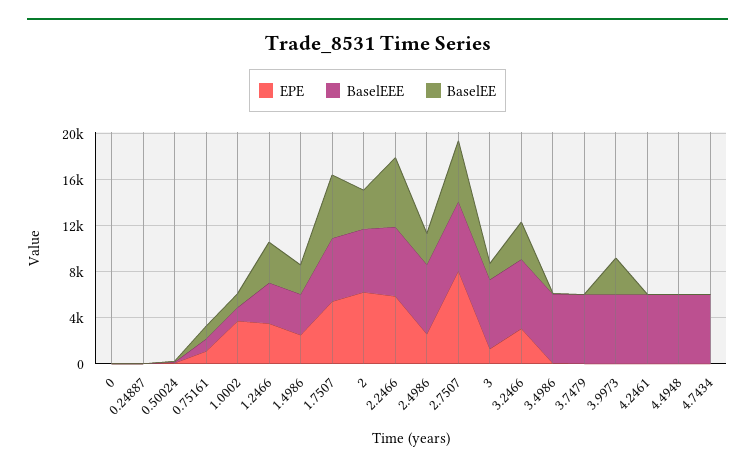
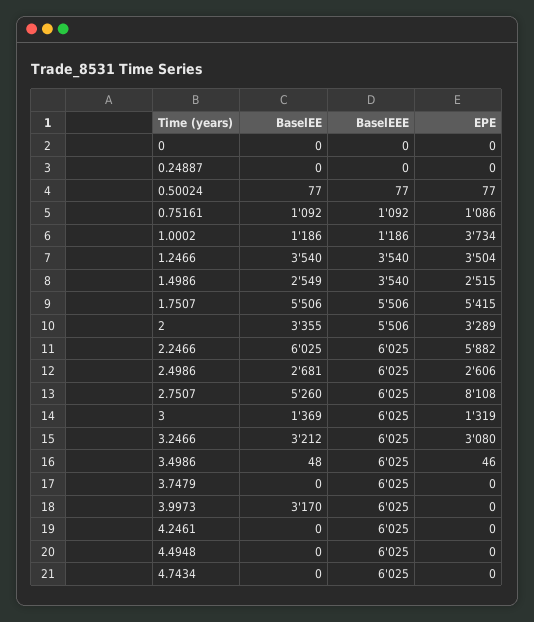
EPE, 2: 6000 -> 3289

